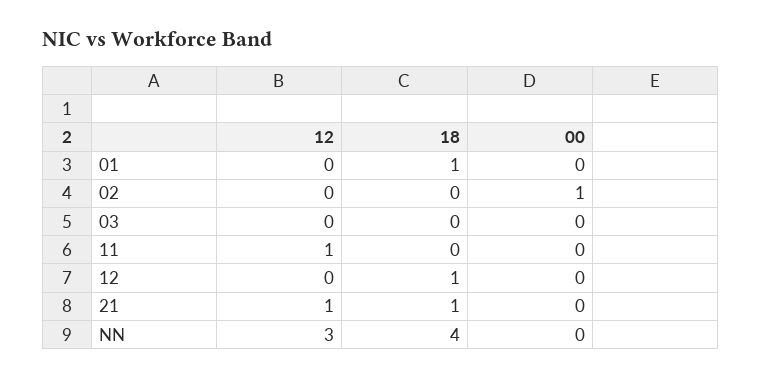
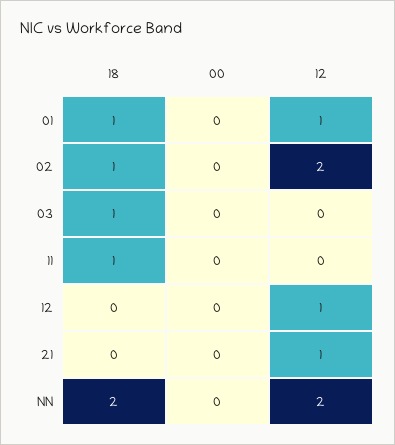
12, 01: 0 -> 1
12, 02: 0 -> 2
18, 02: 0 -> 1
00, 02: 1 -> 0
18, 03: 0 -> 1
12, 11: 1 -> 0
18, 11: 0 -> 1
12, 12: 0 -> 1
18, 12: 1 -> 0
18, 21: 1 -> 0
12, NN: 3 -> 2
18, NN: 4 -> 2

